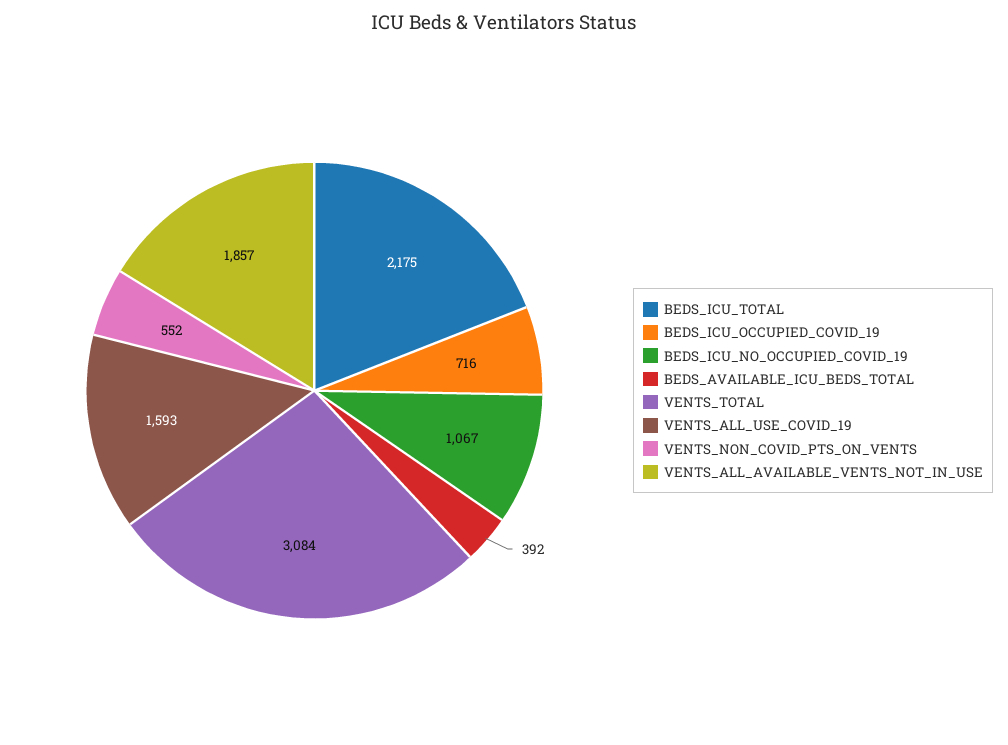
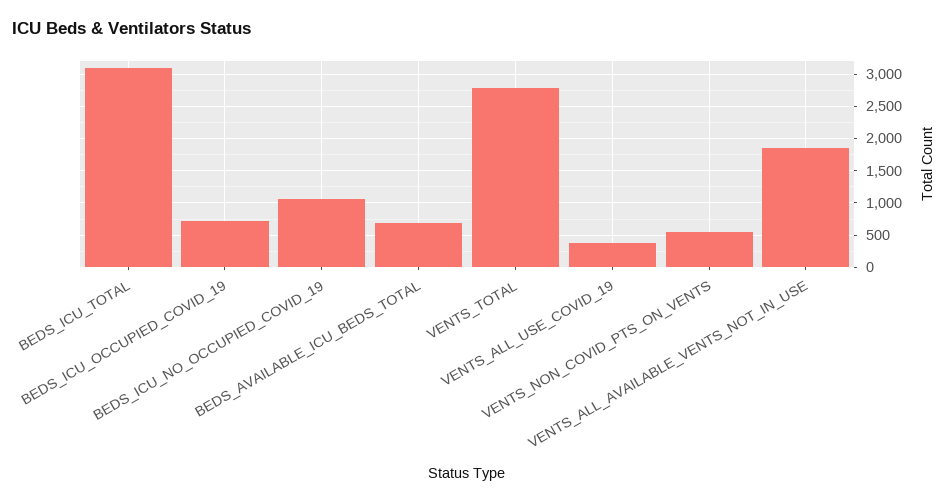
BEDS_ICU_TOTAL: 2175 -> 3100
BEDS_AVAILABLE_ICU_BEDS_TOTAL: 392 -> 700
VENTS_TOTAL: 3084 -> 2800
VENTS_ALL_USE_COVID_19: 1593 -> 400

